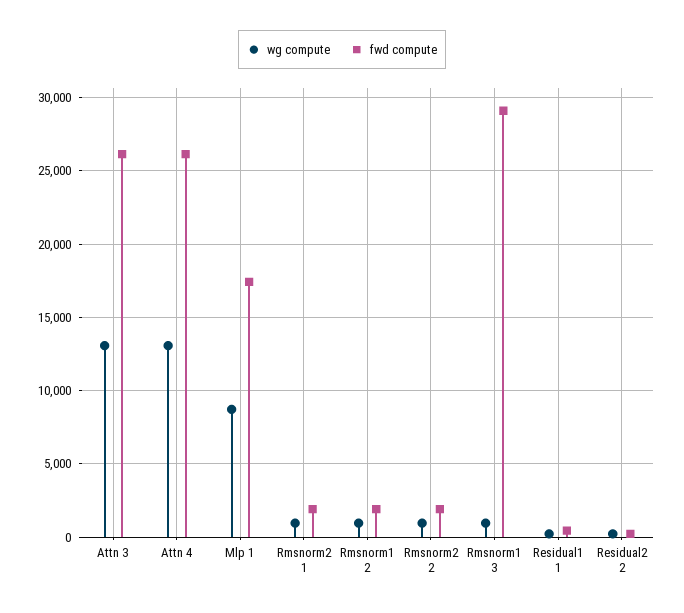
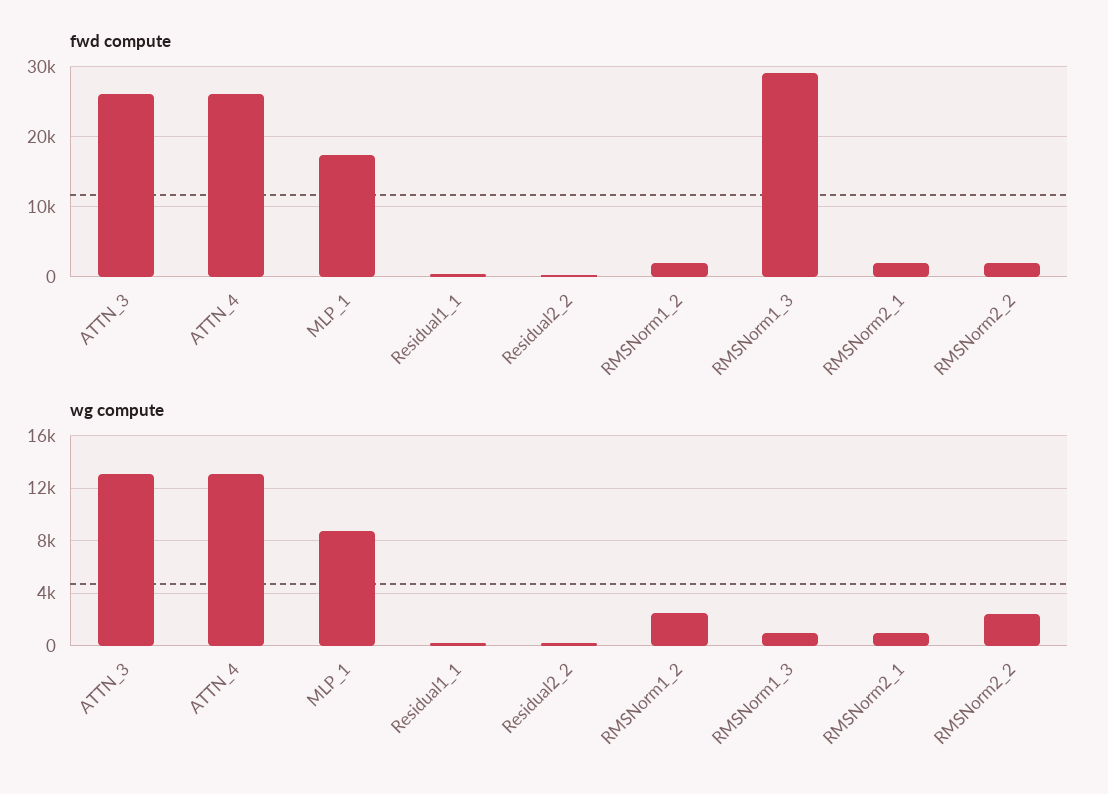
wg compute, Rmsnorm1 2: 1000 -> 2500
wg compute, Rmsnorm2 2: 1000 -> 2500

